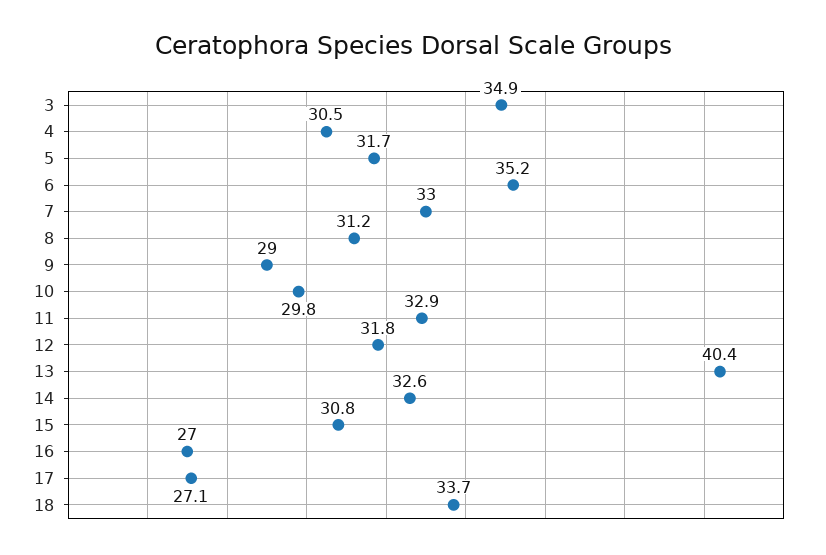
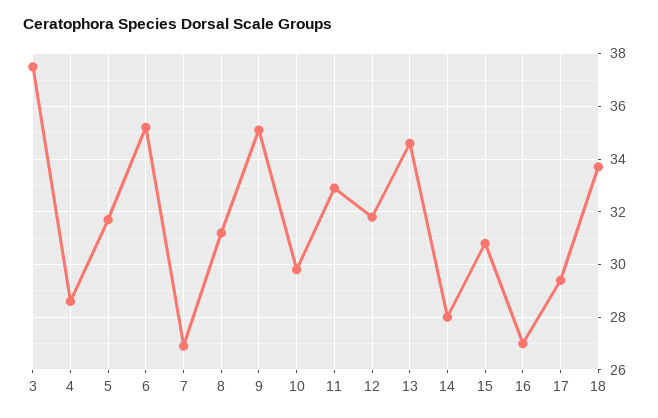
3: 34.9 -> 37.5
4: 30.5 -> 28.5
7: 33 -> 27
9: 29 -> 35
13: 40.4 -> 34.5
14: 32.6 -> 28
17: 27.1 -> 29.5

